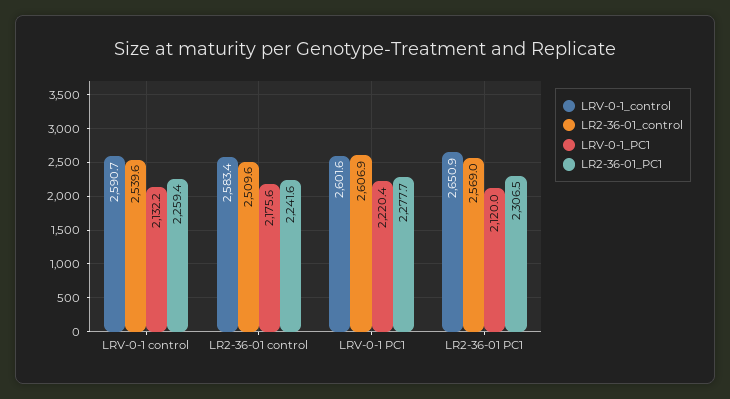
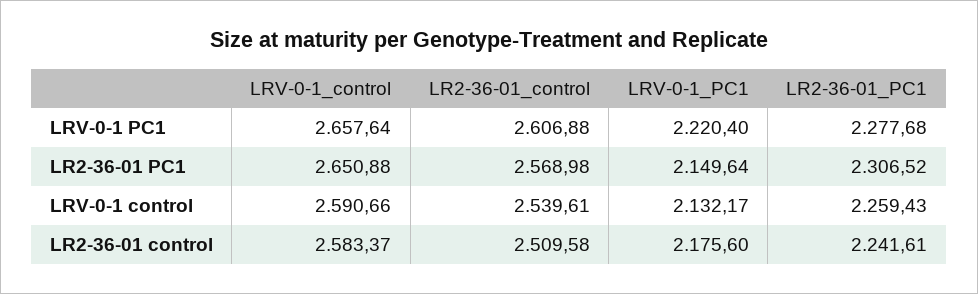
LRV-0-1_control, LRV-0-1 PC1: 2601.6 -> 2657.64
LRV-0-1_PC1, LR2-36-01 PC1: 2120 -> 2149.64

